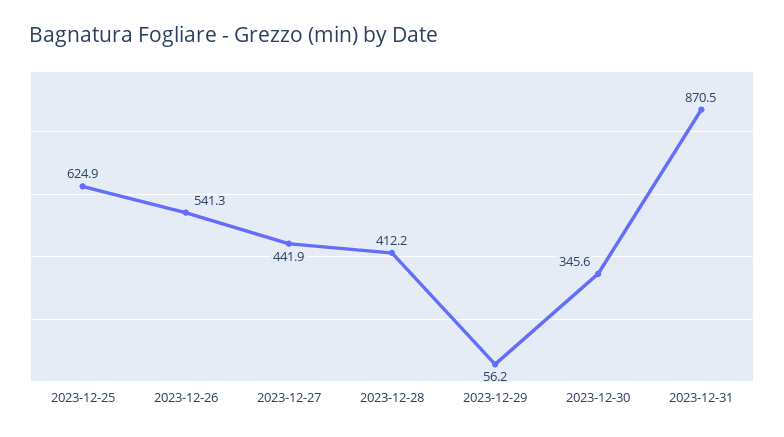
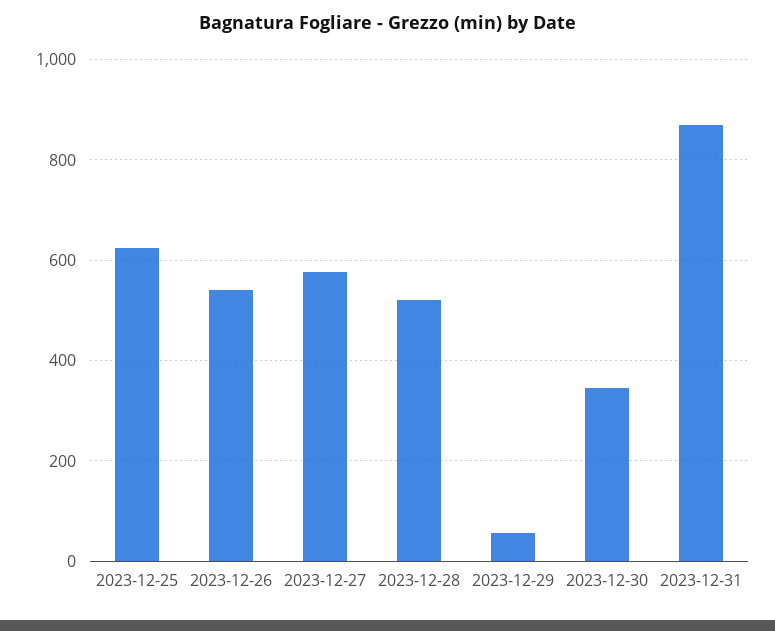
2023-12-27: 441.9 -> 580
2023-12-28: 412.2 -> 520

